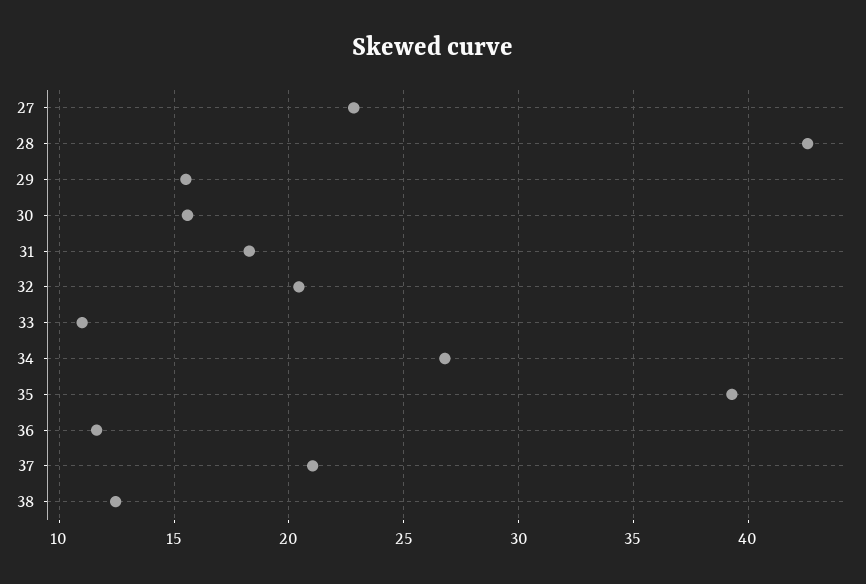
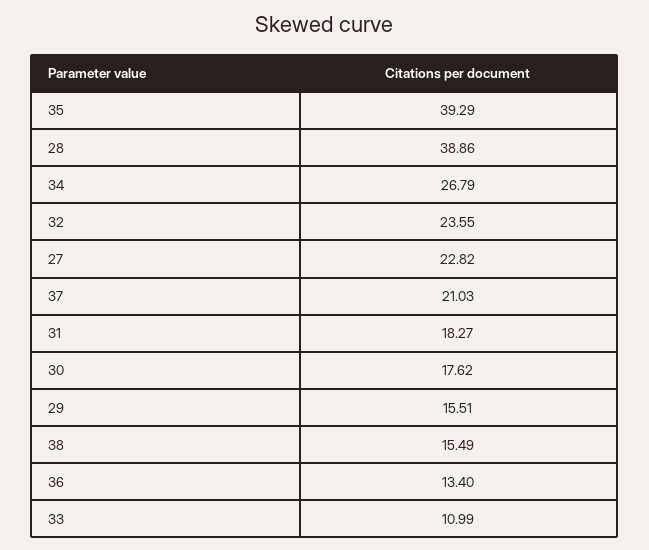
28: 42.5 -> 38.86
30: 15.5 -> 17.62
32: 20.5 -> 23.55
36: 11.5 -> 13.4
38: 12.5 -> 15.49

